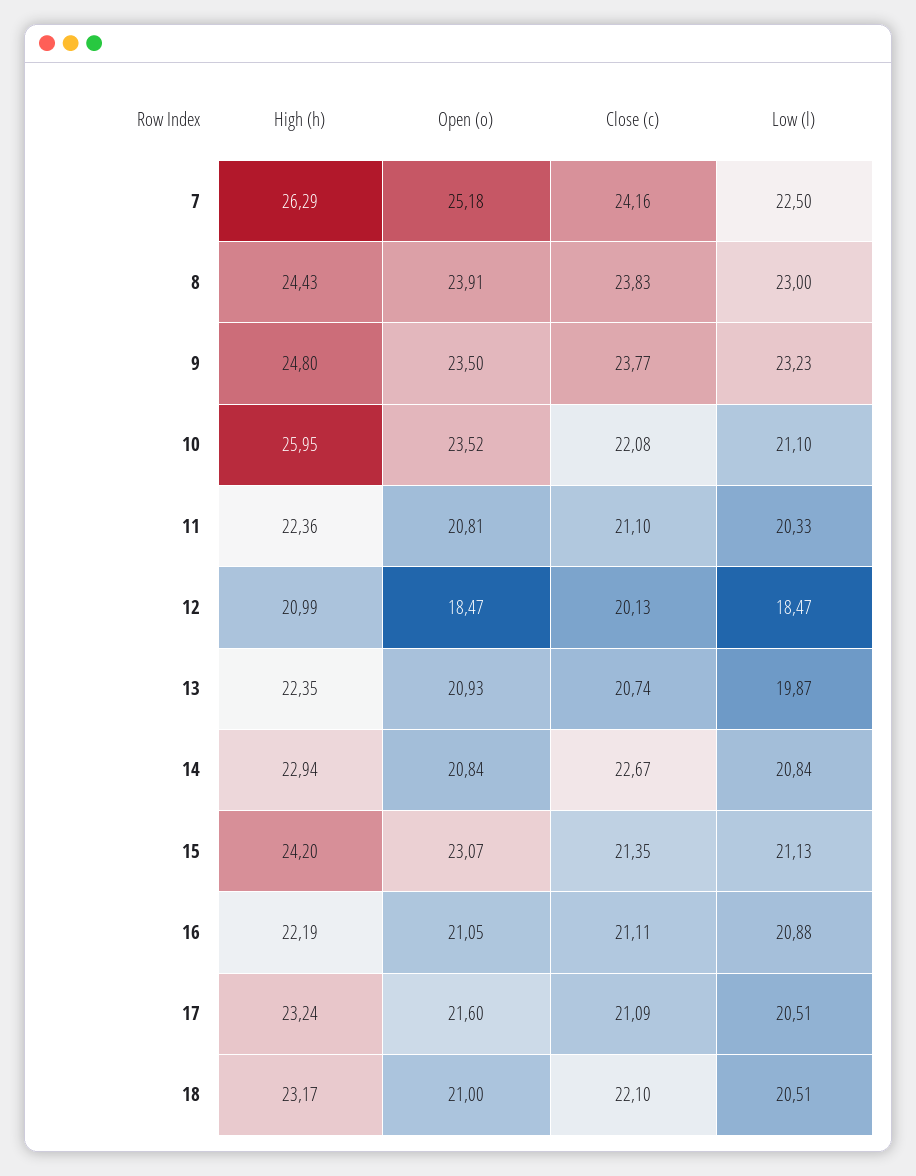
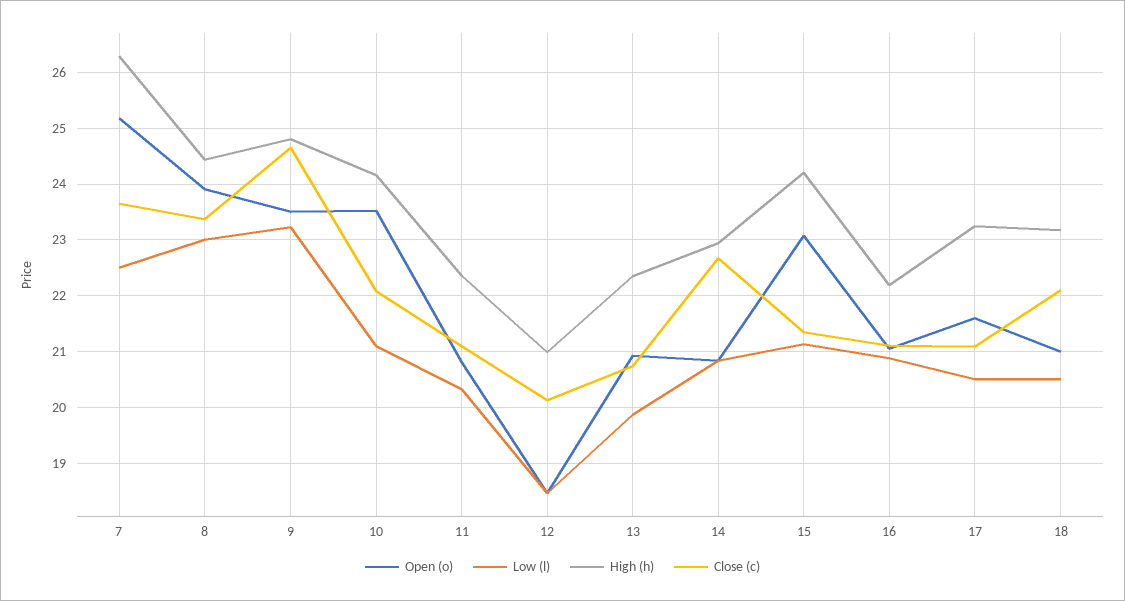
Close (c), 7: 24.16 -> 23.6
Close (c), 8: 23.83 -> 23.4
Close (c), 9: 23.77 -> 24.6
High (h), 10: 25.95 -> 24.2

